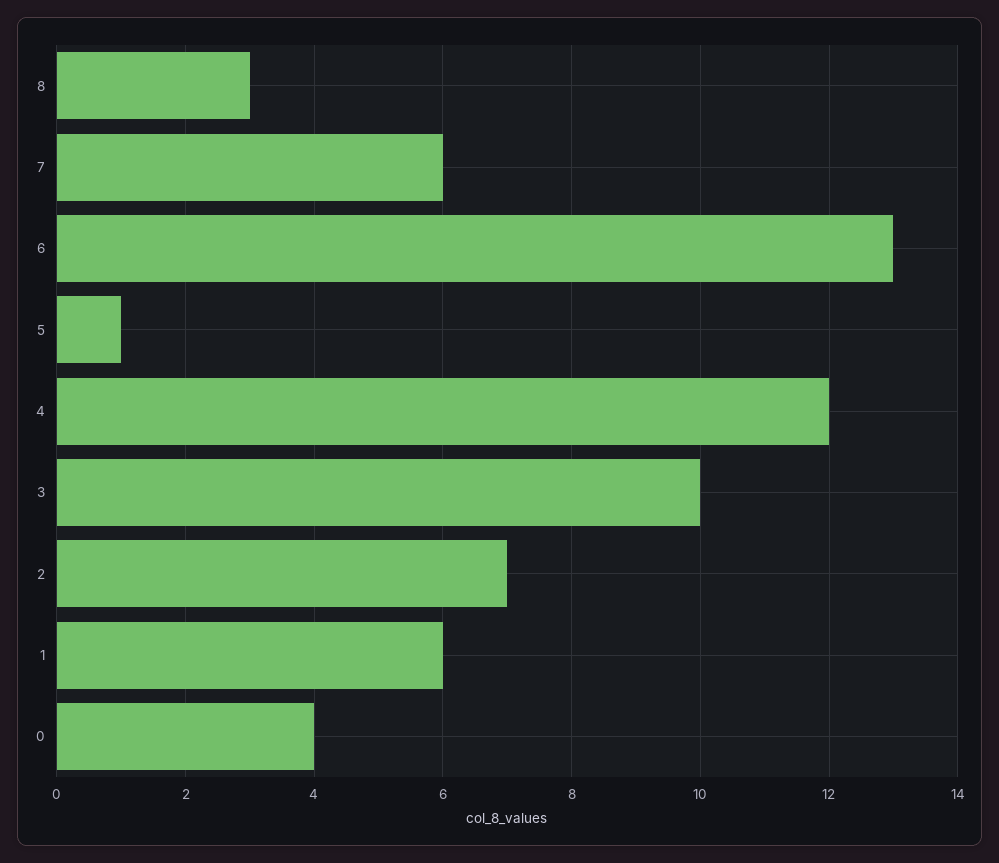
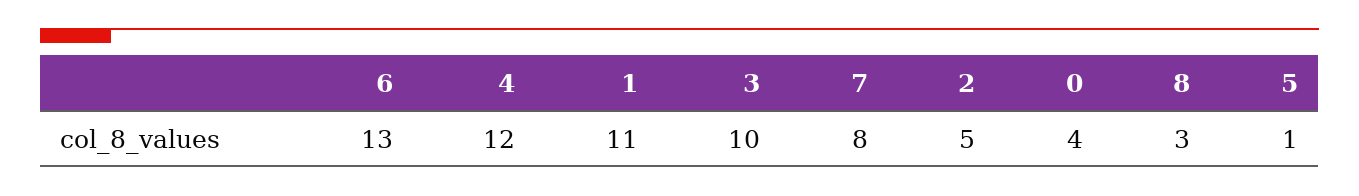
7: 6 -> 8
2: 7 -> 5
1: 6 -> 11

